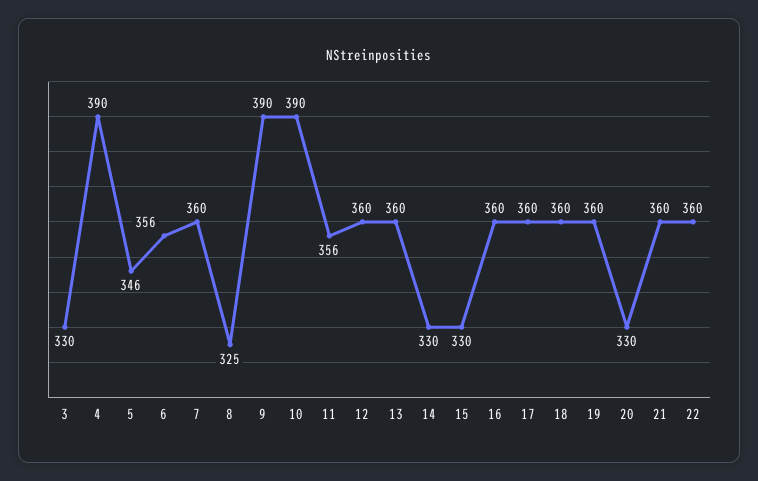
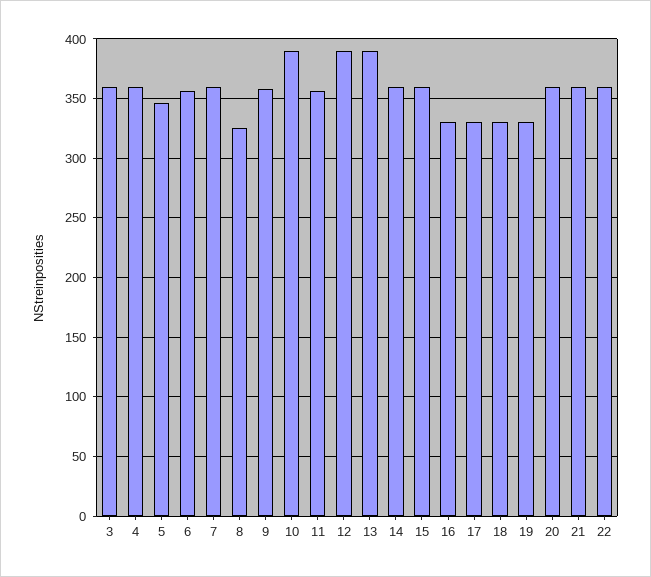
3: 330 -> 360
4: 390 -> 360
9: 390 -> 360
12: 360 -> 390
13: 360 -> 390
14: 330 -> 360
15: 330 -> 360
16: 360 -> 330
17: 360 -> 330
18: 360 -> 330
19: 360 -> 330
20: 330 -> 360

